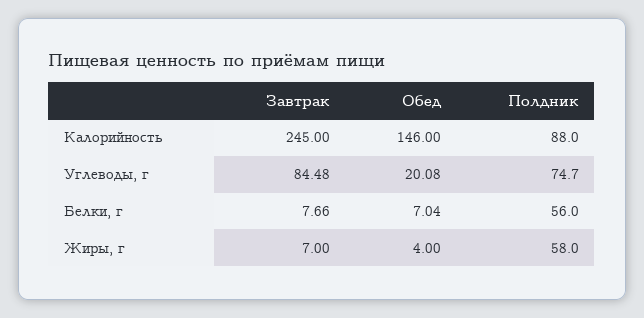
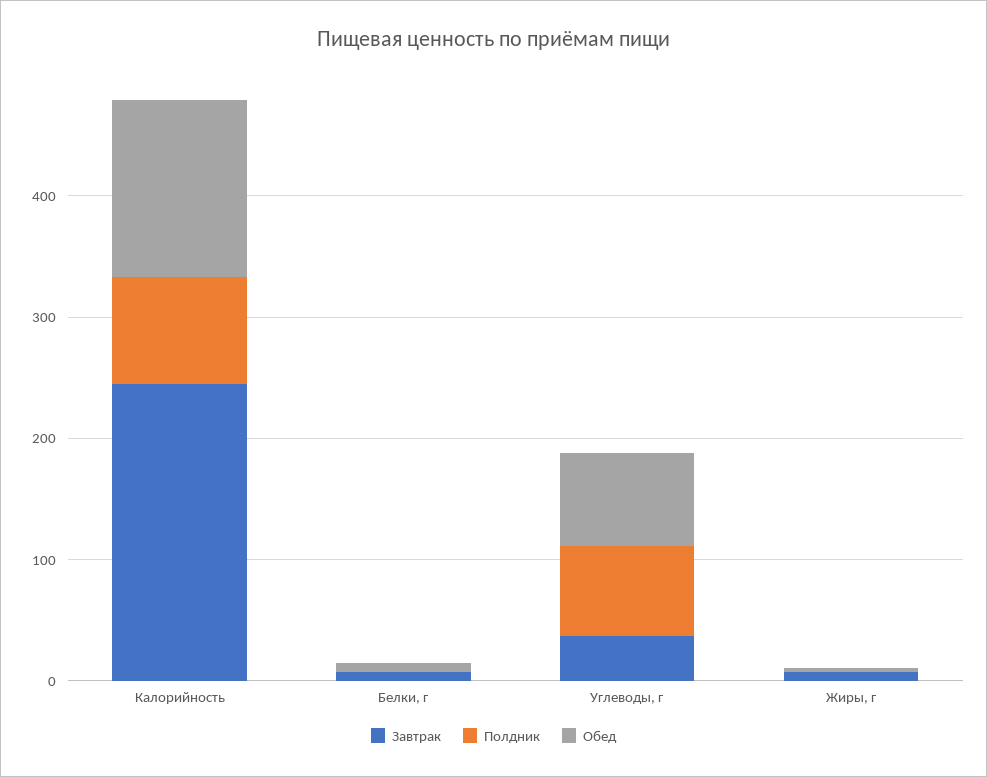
Завтрак, Углеводы, г: 84.48 -> 40
Обед, Углеводы, г: 20.08 -> 80
Полдник, Белки, г: 56 -> 0
Полдник, Жиры, г: 58 -> 0

